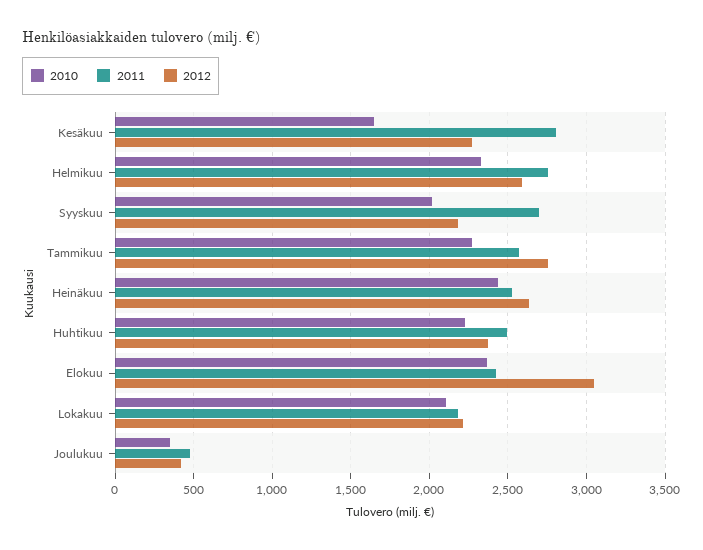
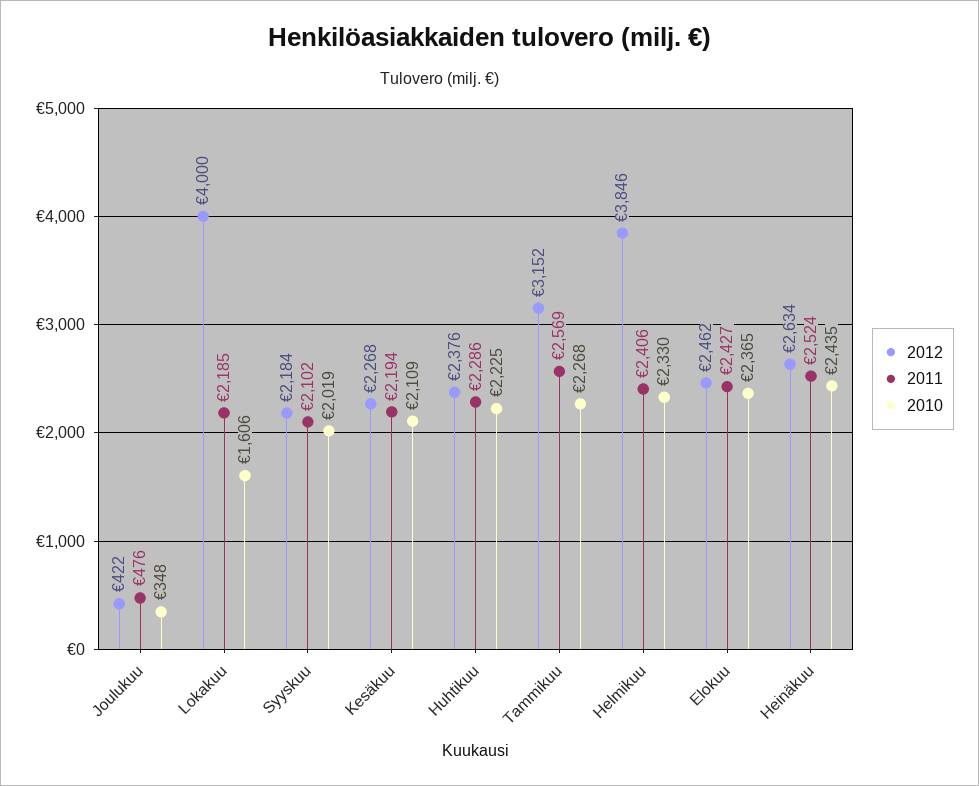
2010, Kesäkuu: 1650 -> 2109
2011, Kesäkuu: 2800 -> 2194
2011, Helmikuu: 2750 -> 2406
2012, Helmikuu: 2600 -> 3846
2011, Syyskuu: 2700 -> 2102
2012, Tammikuu: 2750 -> 3152
2011, Huhtikuu: 2500 -> 2286
2012, Elokuu: 3050 -> 2462
2010, Lokakuu: 2100 -> 1606
2012, Lokakuu: 2200 -> 4000

